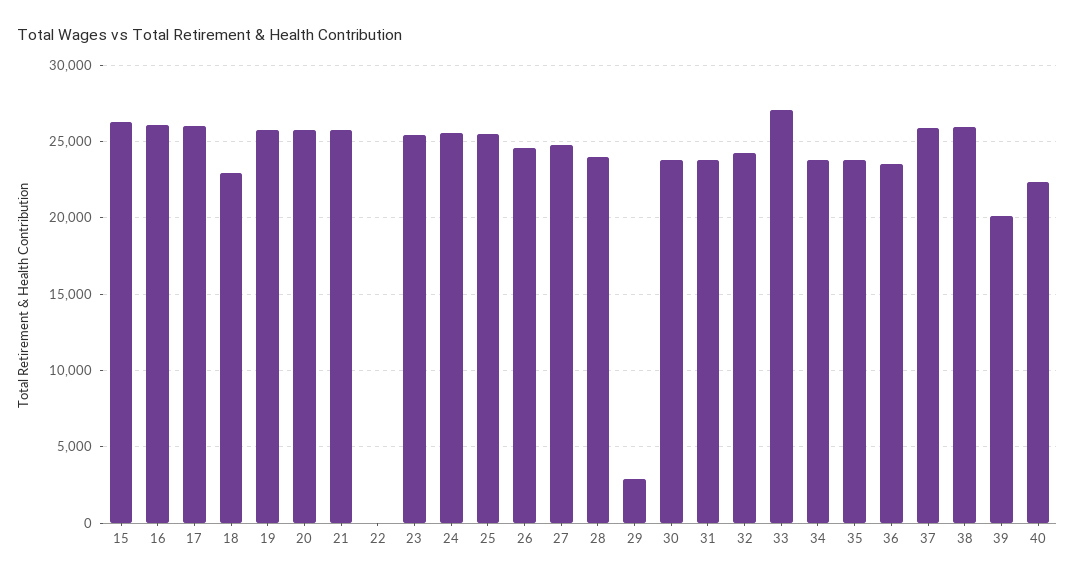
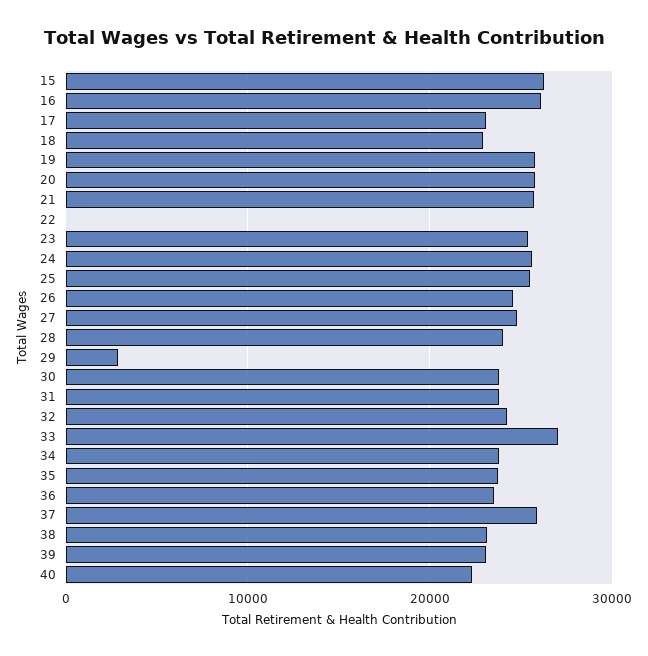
17: 26000 -> 23000
38: 26000 -> 23000
39: 20000 -> 23000

